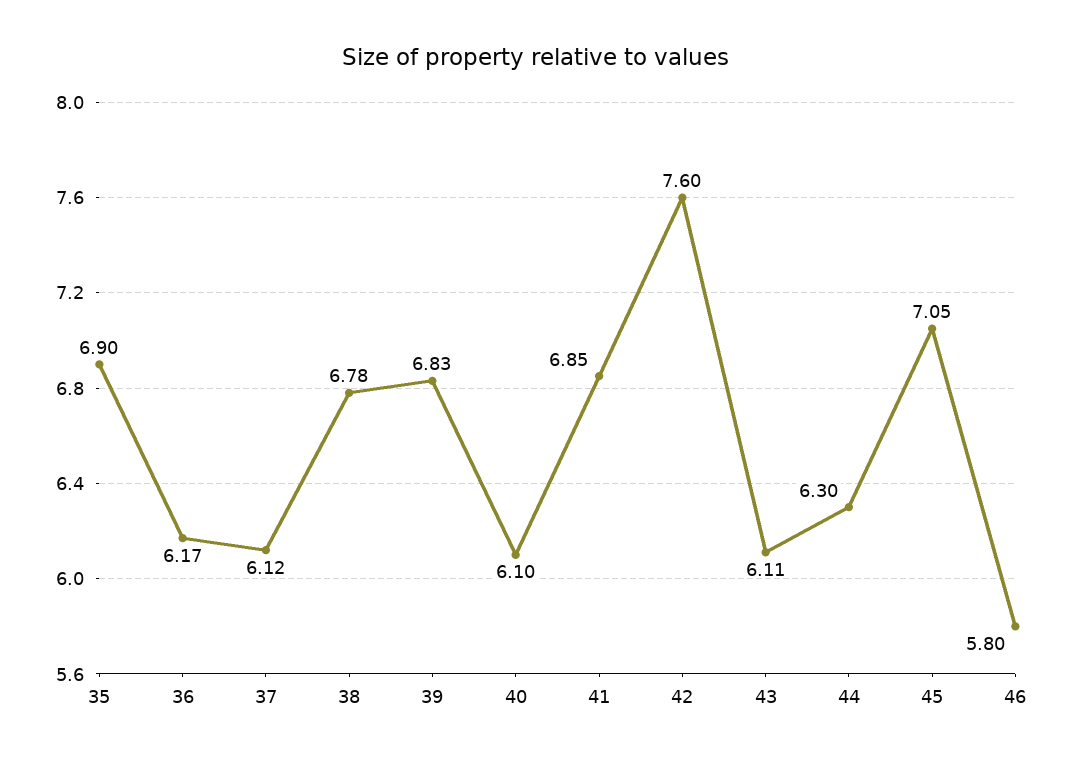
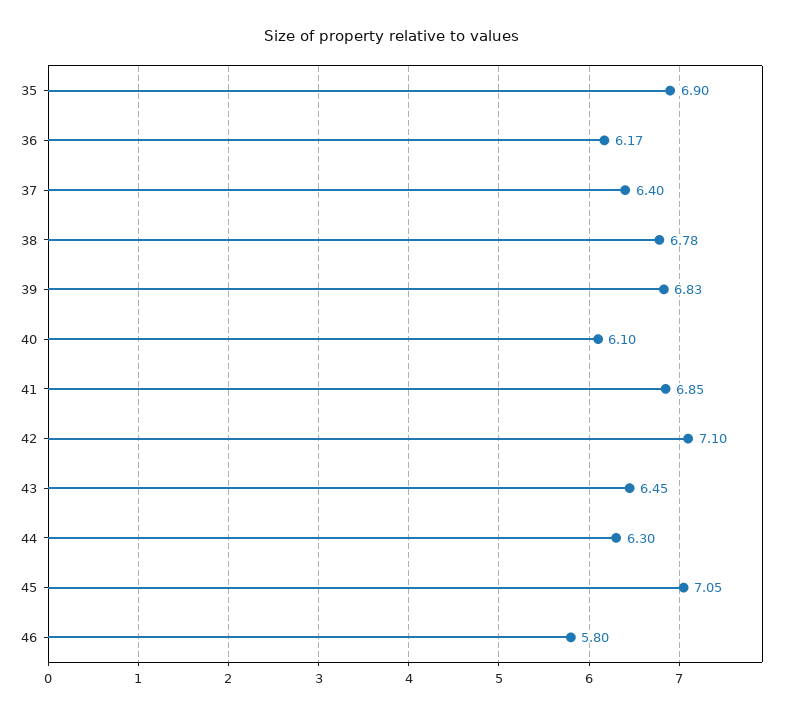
37: 6.12 -> 6.4
42: 7.6 -> 7.1
43: 6.11 -> 6.45

